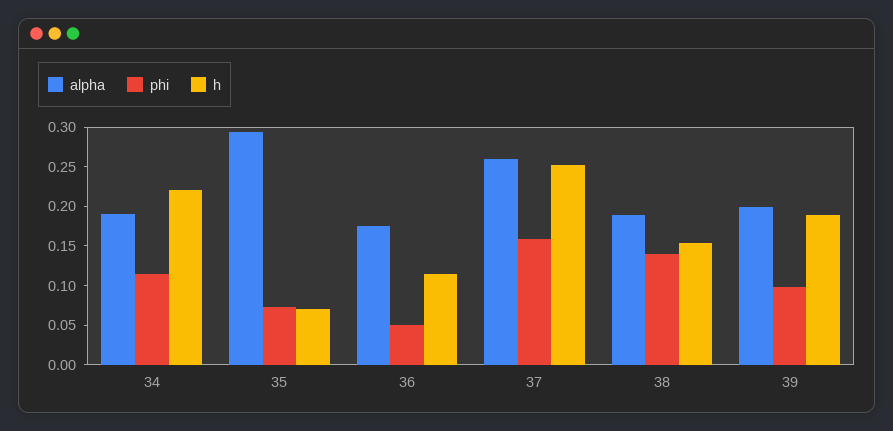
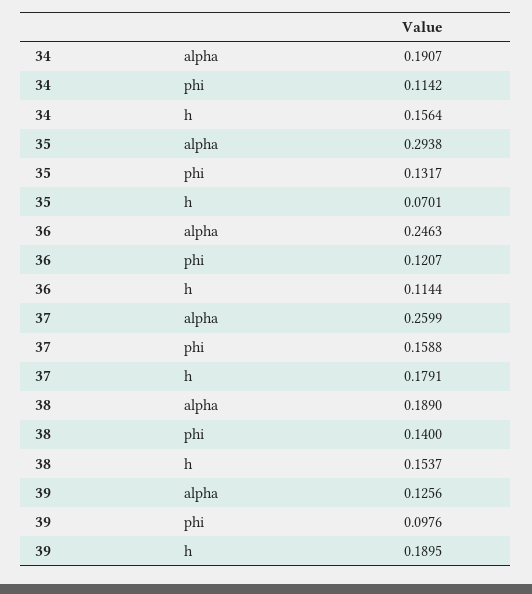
h, 34: 0.225 -> 0.1564
phi, 35: 0.075 -> 0.1317
alpha, 36: 0.175 -> 0.2463
phi, 36: 0.05 -> 0.1207
h, 37: 0.25 -> 0.1791
alpha, 39: 0.2 -> 0.1256

